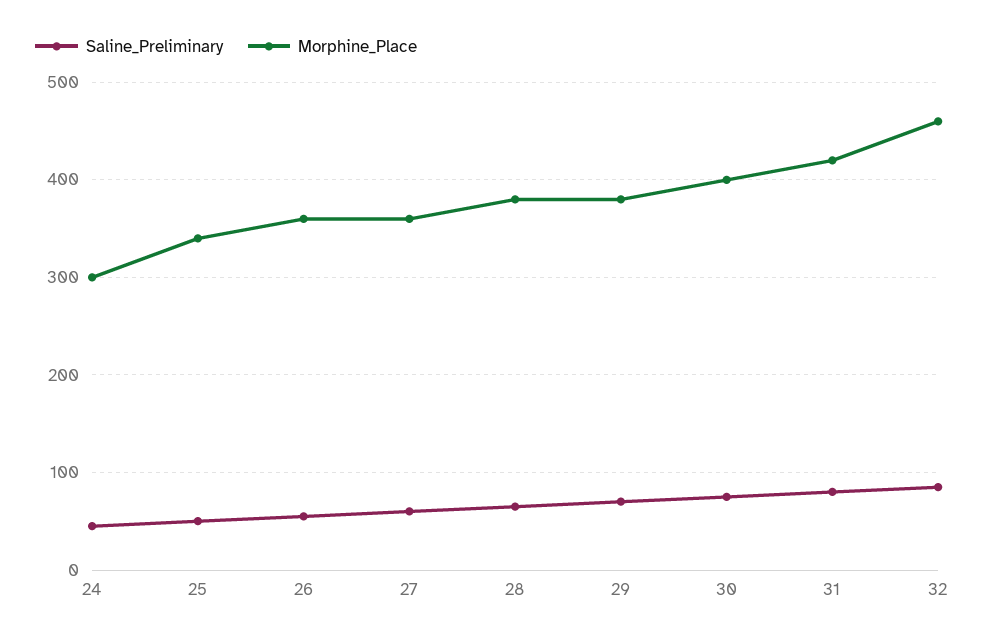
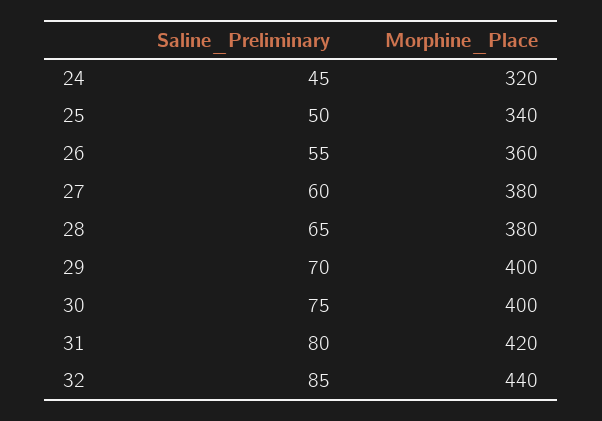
Morphine_Place, 24: 300 -> 320
Morphine_Place, 27: 360 -> 380
Morphine_Place, 29: 380 -> 400
Morphine_Place, 32: 460 -> 440

